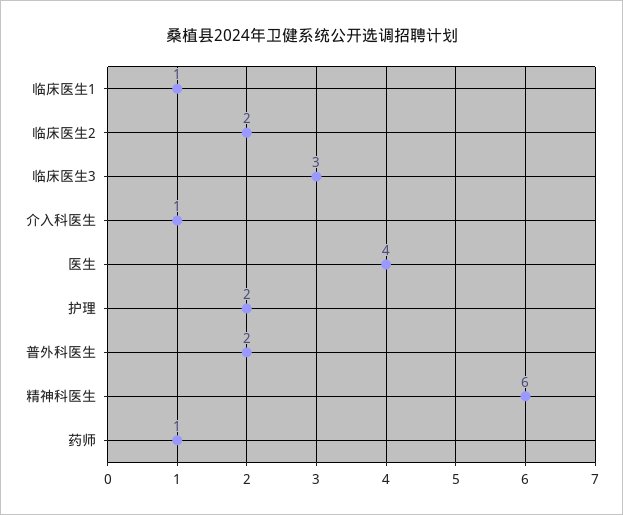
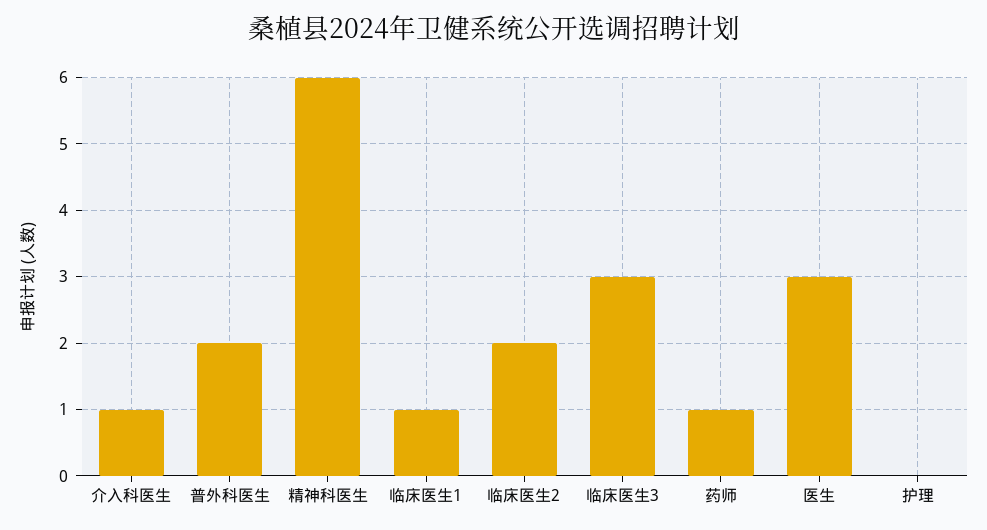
医生: 4 -> 3
护理: 2 -> 0

